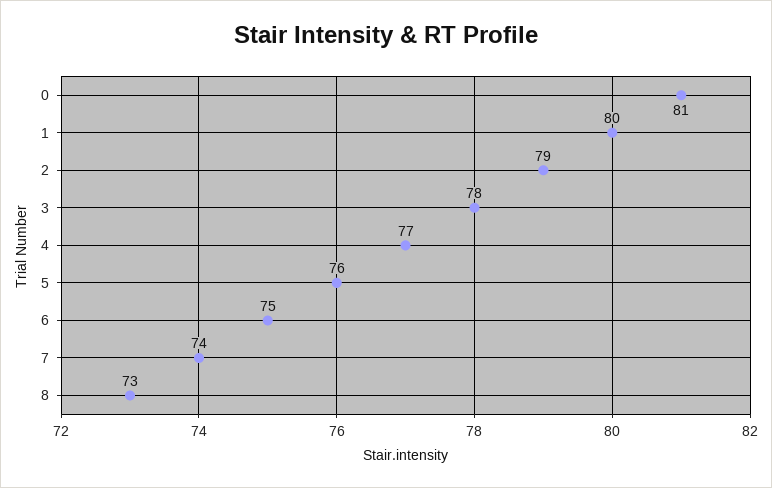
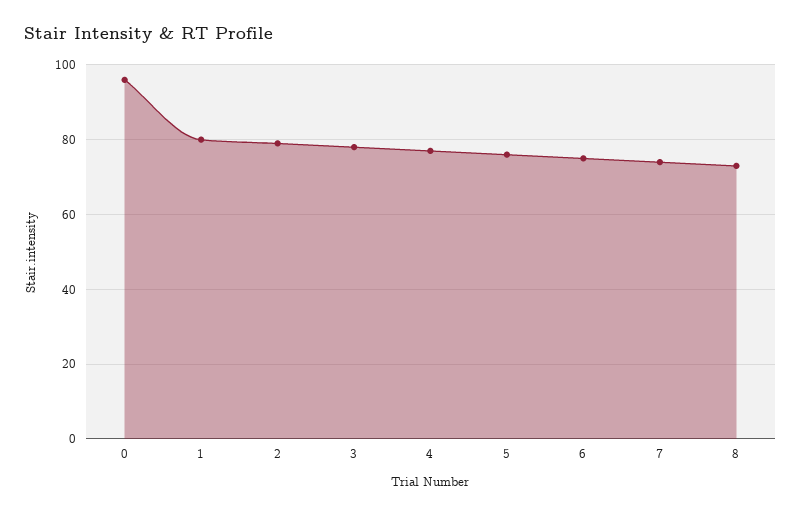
0: 81 -> 95

